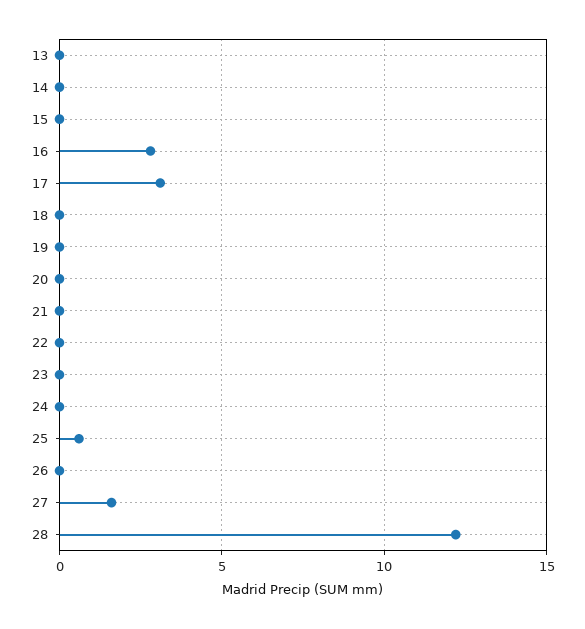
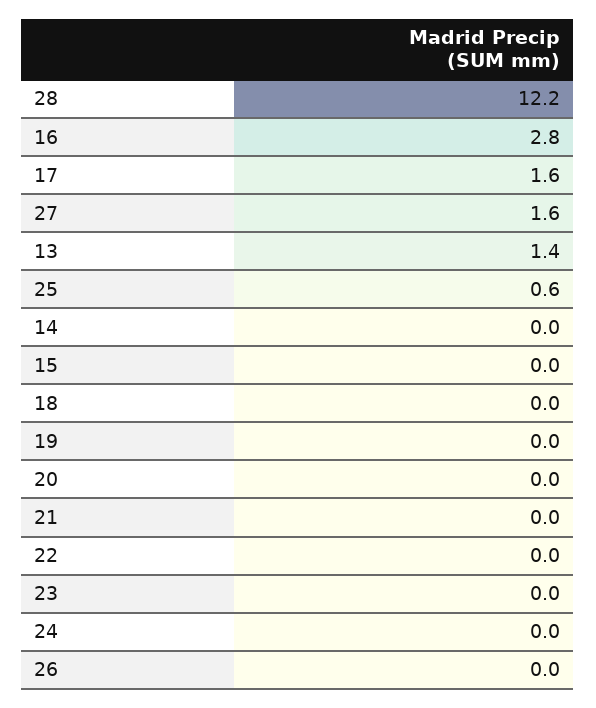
13: 0 -> 1.4
17: 3 -> 1.6

